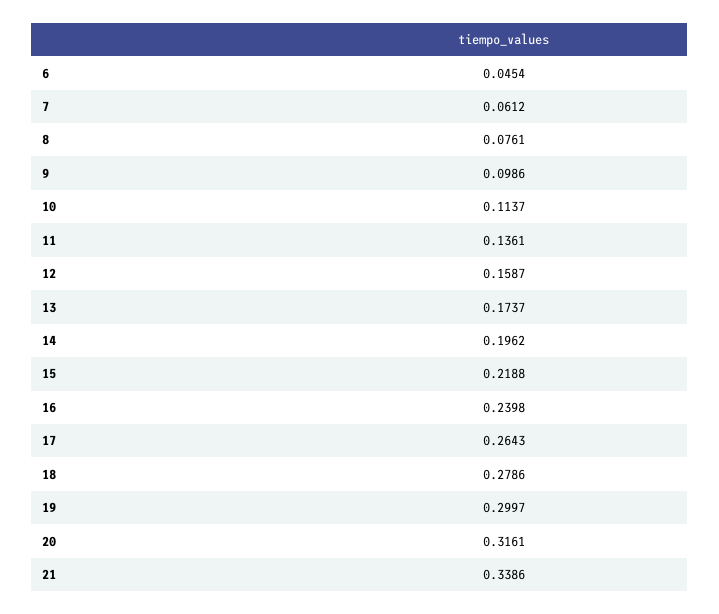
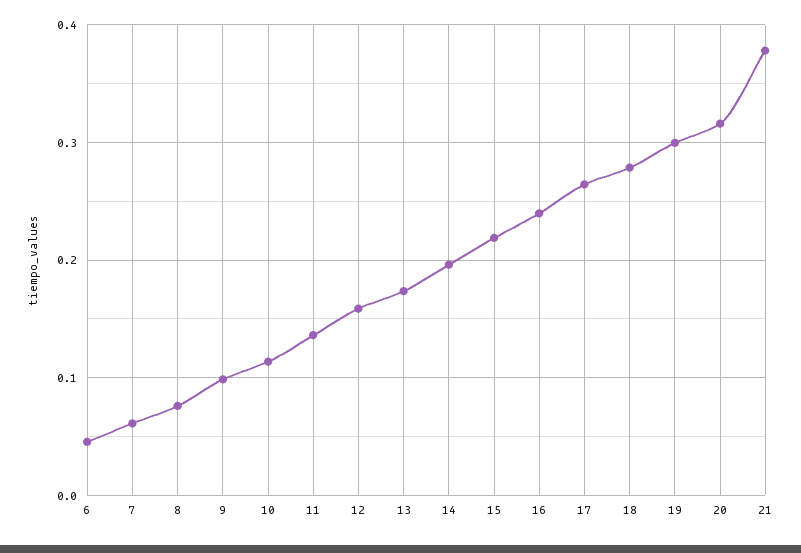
21: 0.3386 -> 0.38

